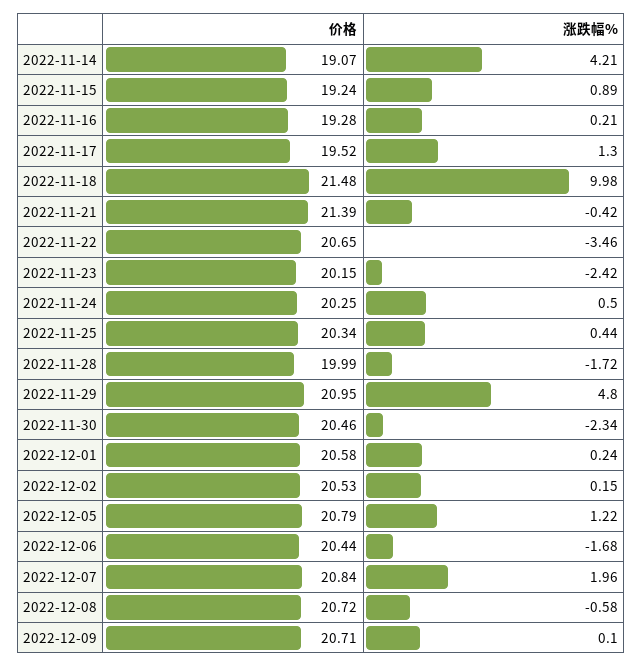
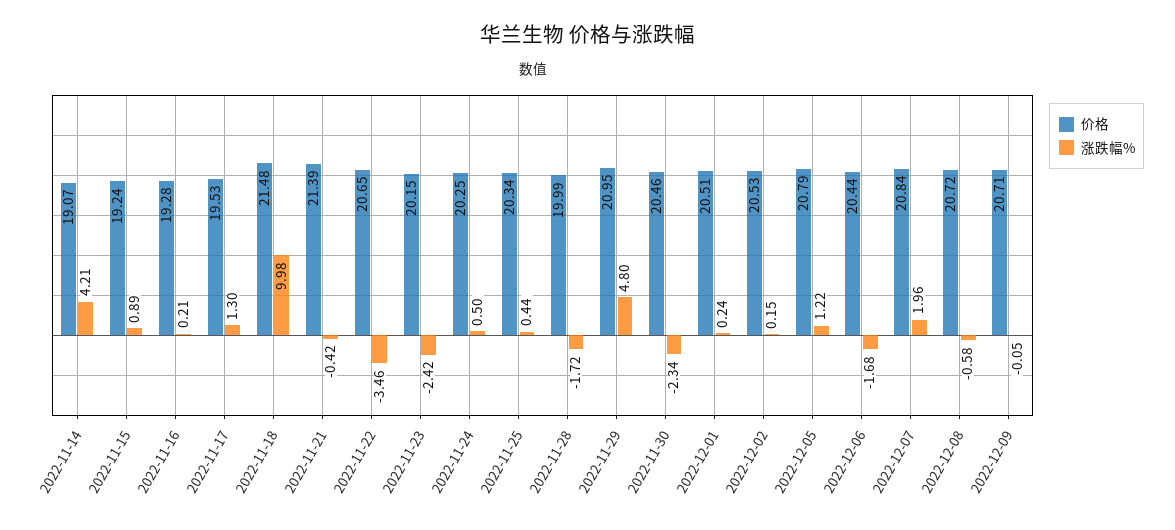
价格, 2022-11-17: 19.52 -> 19.53
价格, 2022-12-01: 20.58 -> 20.51
涨跌幅%, 2022-12-09: 0.1 -> -0.05

